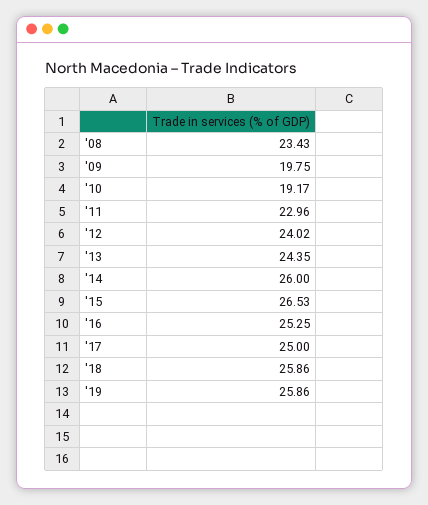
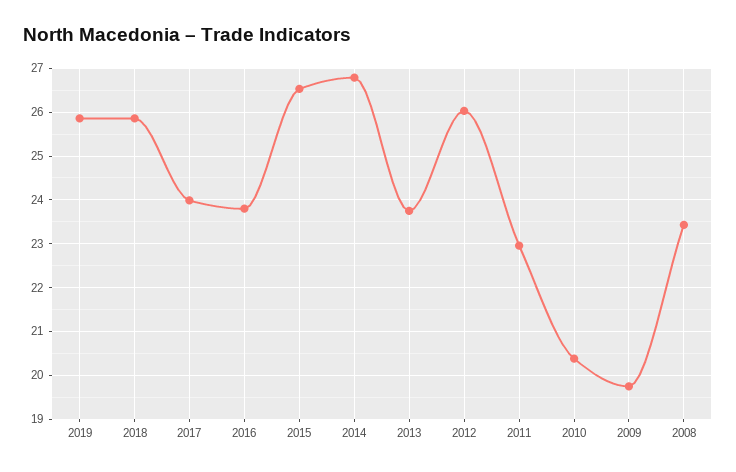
'10: 19.17 -> 20.4
'12: 24.02 -> 26
'13: 24.35 -> 23.8
'14: 26 -> 26.8
'16: 25.25 -> 23.8
'17: 25 -> 24

